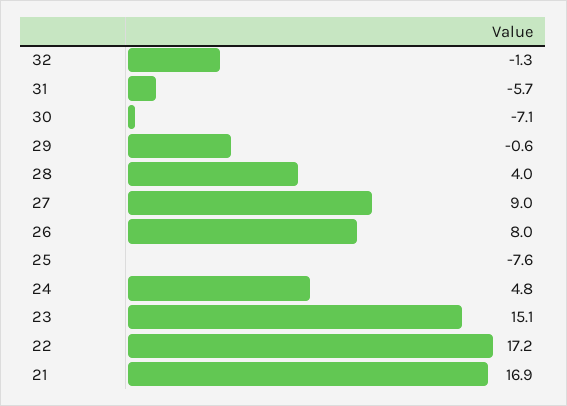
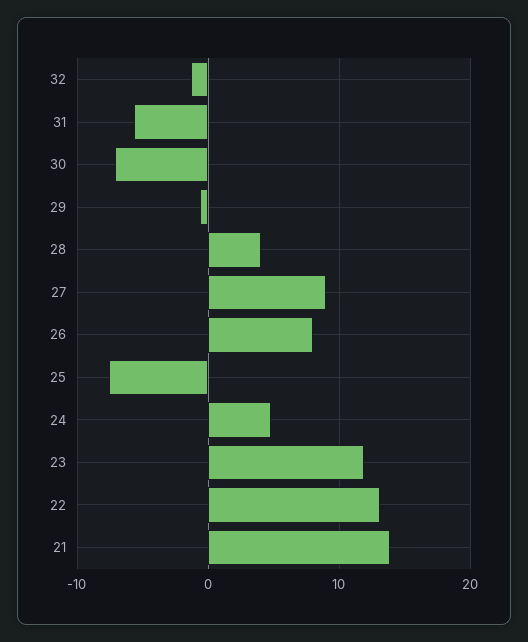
23: 15.1 -> 12
22: 17.2 -> 13
21: 16.9 -> 14

